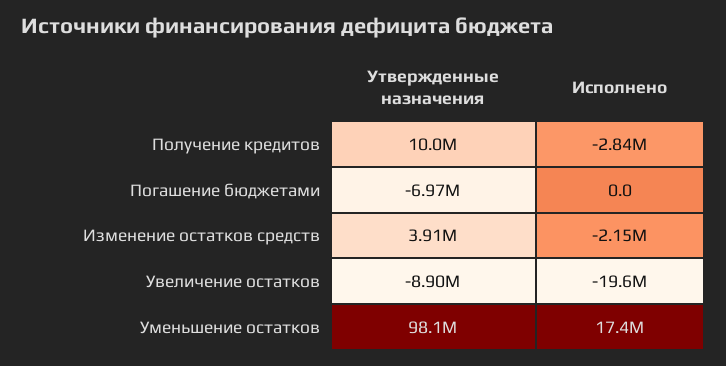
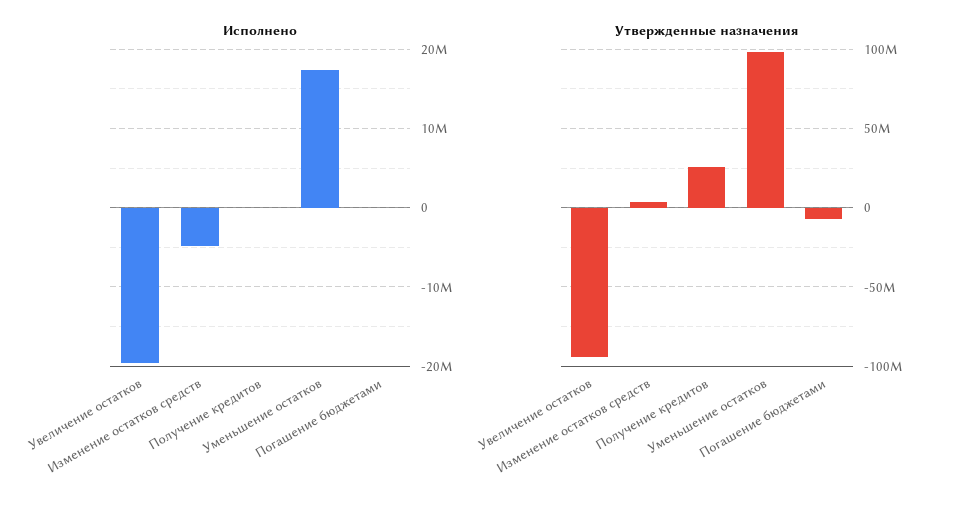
Утвержденные назначения, Получение кредитов: 10000000 -> 25000000
Исполнено, Получение кредитов: -2840000 -> 0
Исполнено, Изменение остатков средств: -2150000 -> -5000000
Утвержденные назначения, Увеличение остатков: -8900000 -> -95000000

